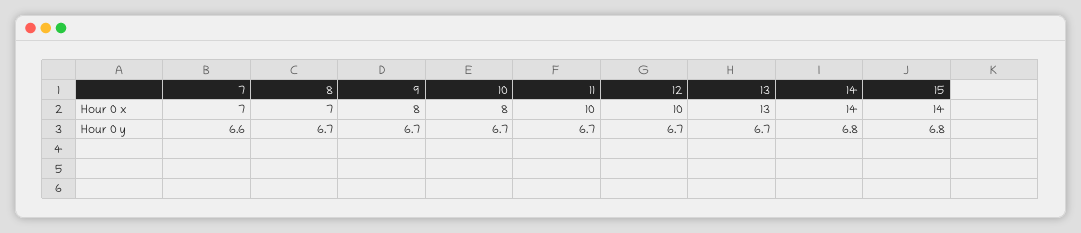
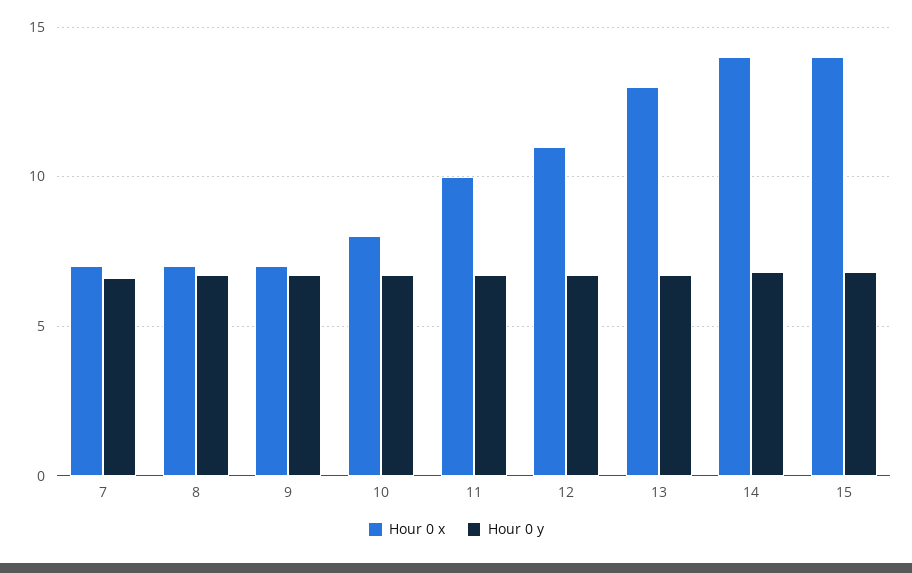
Hour 0 x, 9: 8 -> 7
Hour 0 x, 12: 10 -> 11

